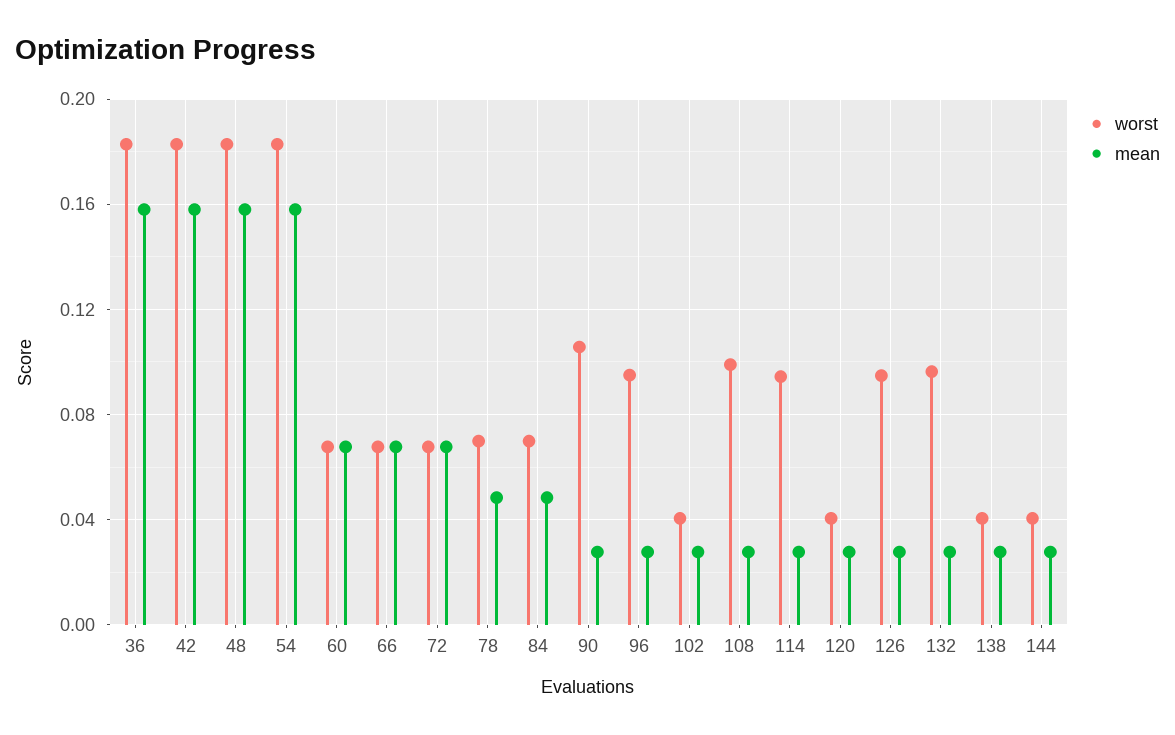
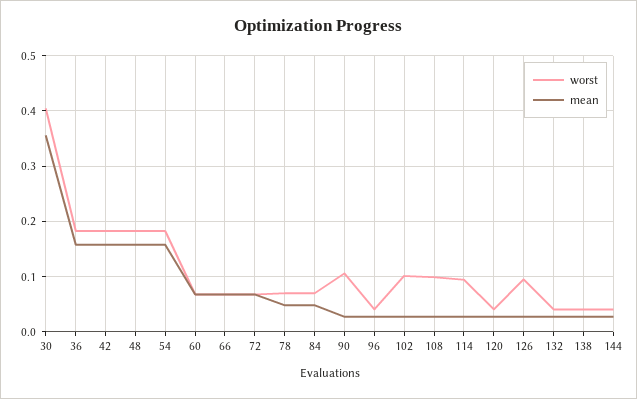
worst, 96: 0.095 -> 0.04
worst, 102: 0.04 -> 0.1
worst, 132: 0.095 -> 0.04
worst, 30: none -> 0.4
mean, 30: none -> 0.36

